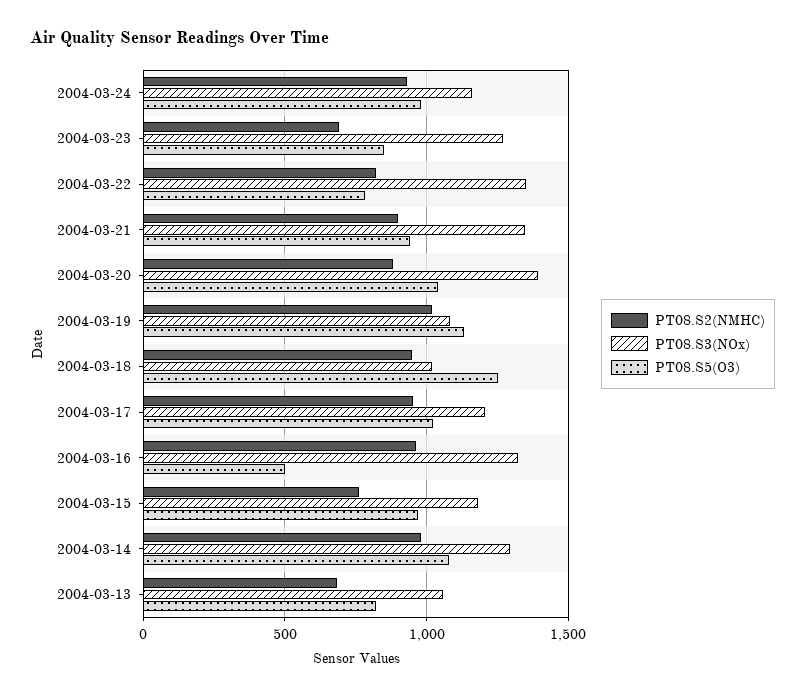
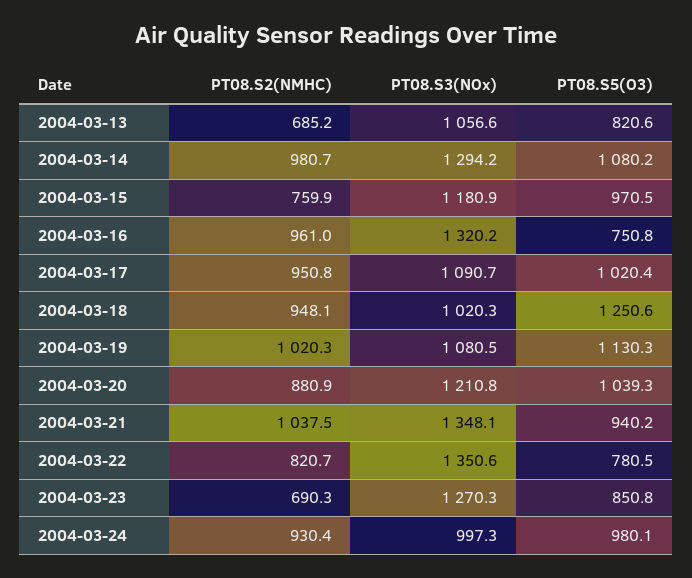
PT08.S3(NOx), 2004-03-24: 1150 -> 997.3
PT08.S2(NMHC), 2004-03-21: 900 -> 1037.5
PT08.S3(NOx), 2004-03-20: 1400 -> 1210.8
PT08.S3(NOx), 2004-03-17: 1200 -> 1090.7
PT08.S5(O3), 2004-03-16: 500 -> 750.8

